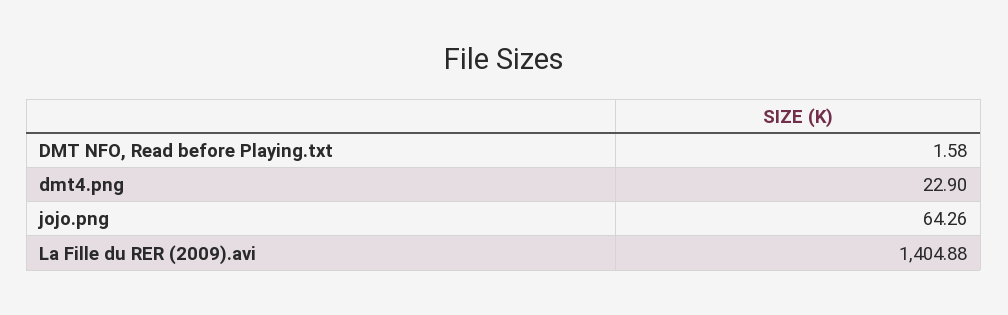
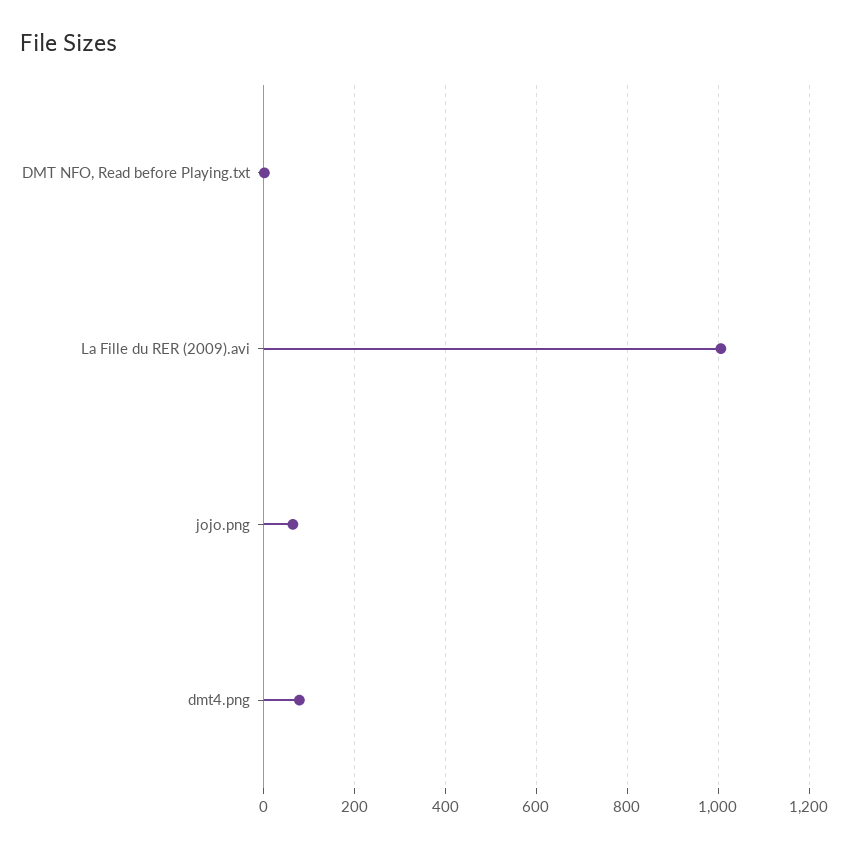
dmt4.png: 22.9 -> 80
La Fille du RER (2009).avi: 1404.88 -> 1000

